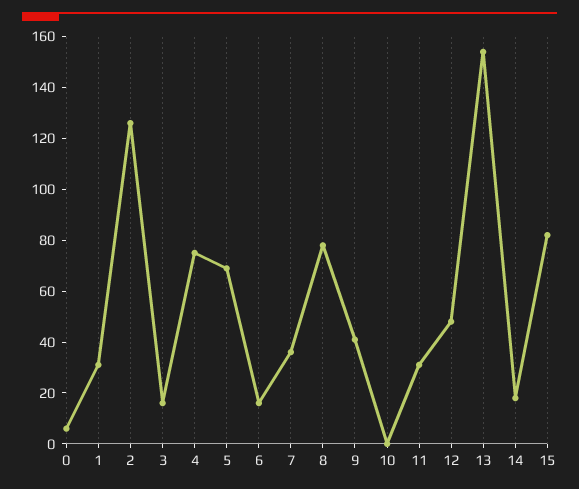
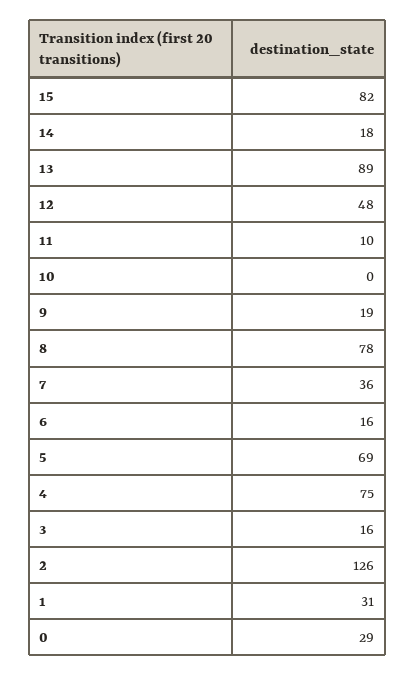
0: 5 -> 29
9: 40 -> 19
11: 30 -> 10
13: 155 -> 89

